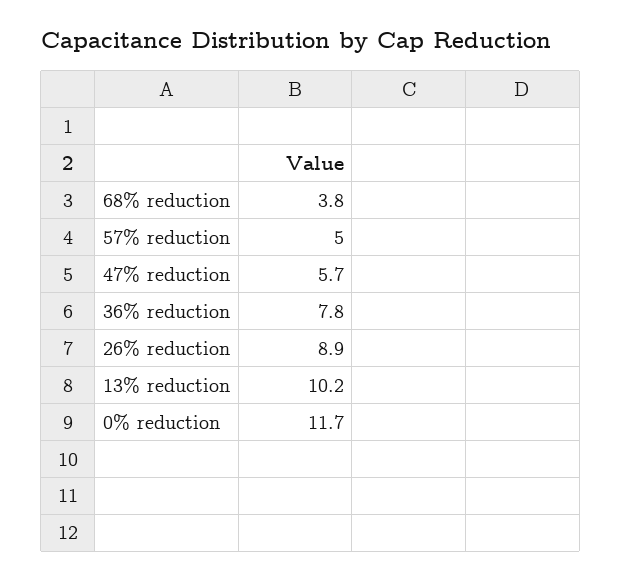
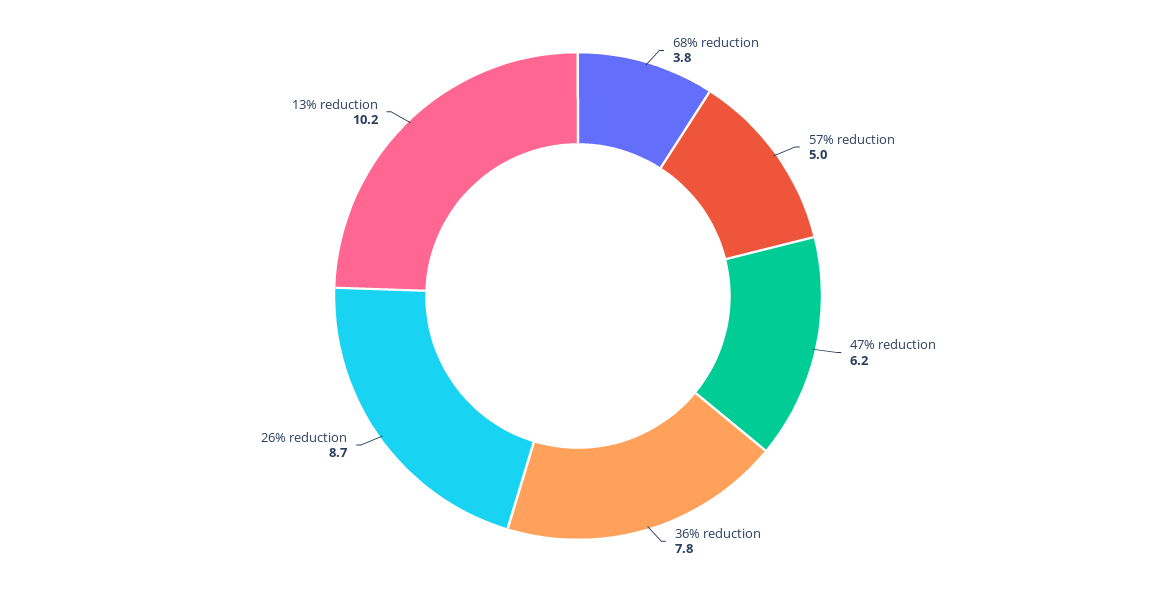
47% reduction: 5.7 -> 6.2
26% reduction: 8.9 -> 8.7
0% reduction: 11.7 -> none

